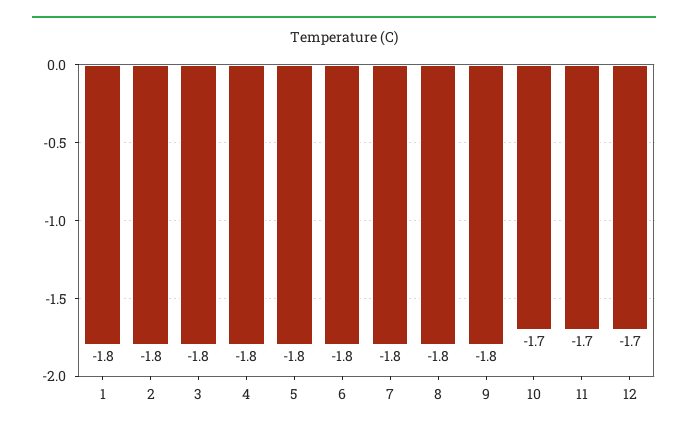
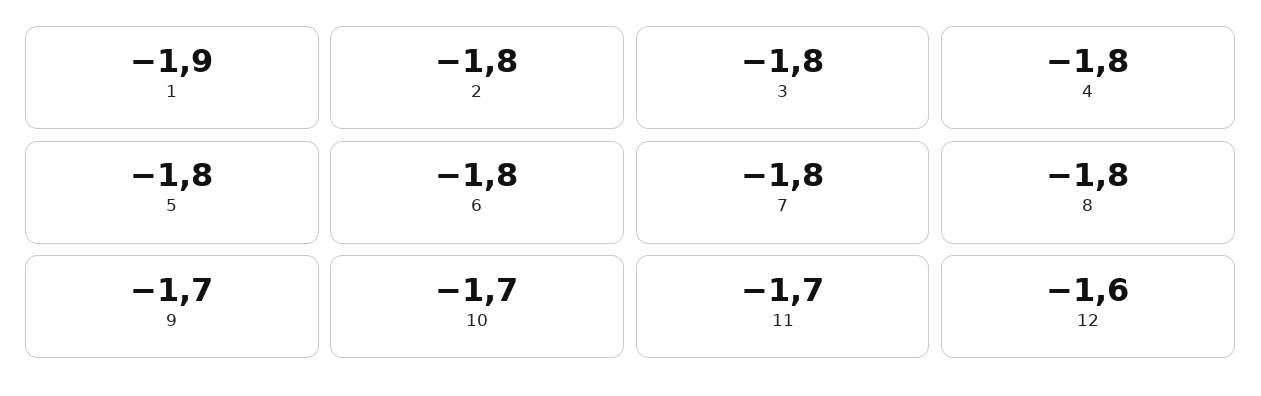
1: -1.8 -> -1.9
9: -1.8 -> -1.7
12: -1.7 -> -1.6

